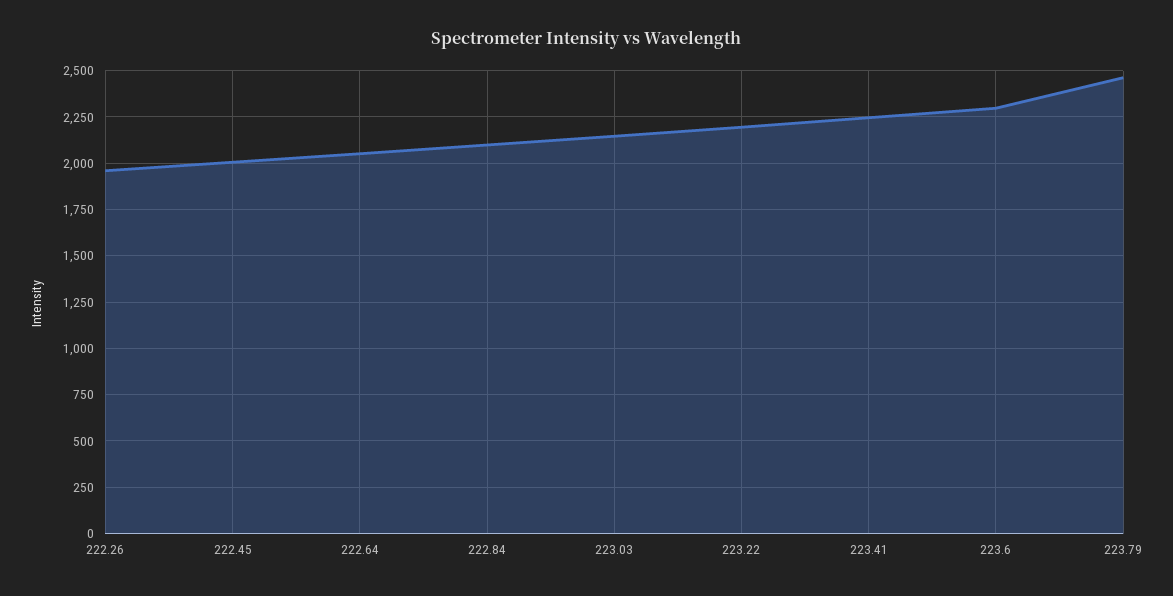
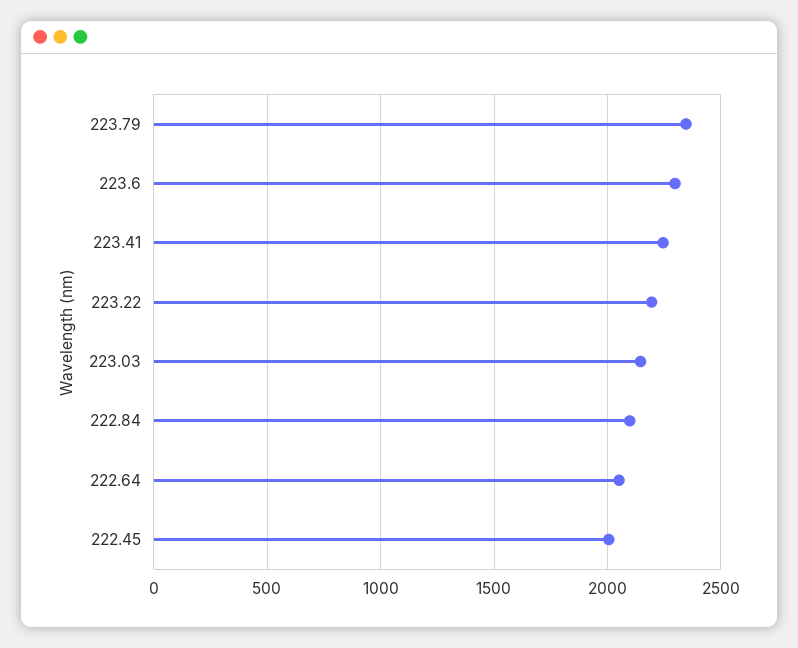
222.26: 1950 -> none
223.79: 2450 -> 2350

